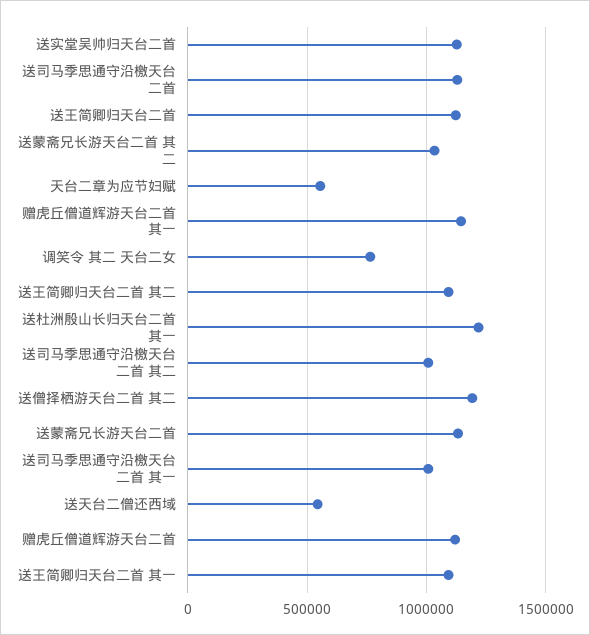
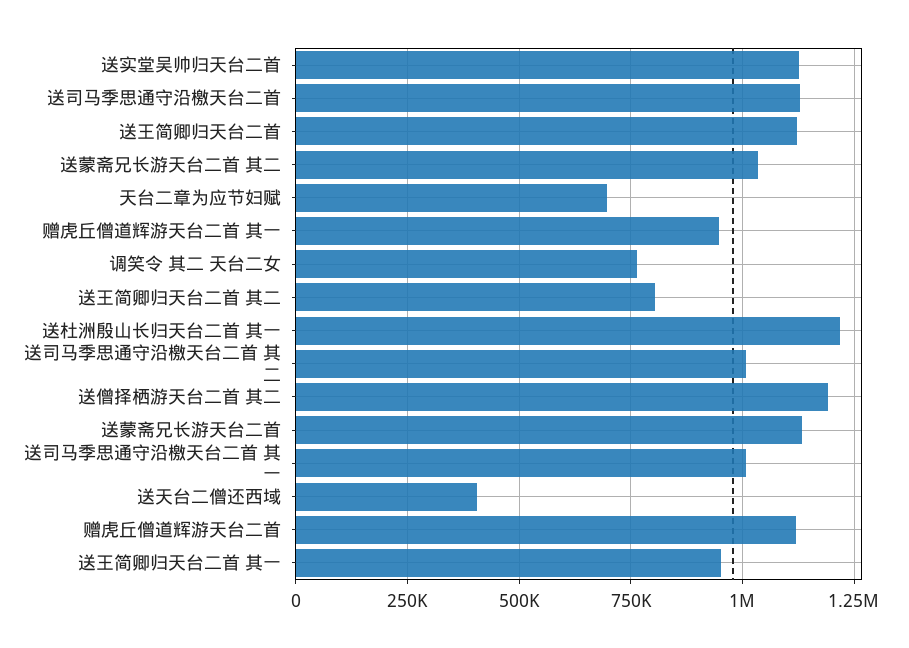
天台二章为应节妇赋: 550000 -> 700000
赠虎丘僧道辉游天台二首 其一: 1150000 -> 950000
送王简卿归天台二首 其二: 1100000 -> 800000
送天台二僧还西域: 550000 -> 400000
送王简卿归天台二首 其一: 1100000 -> 950000

